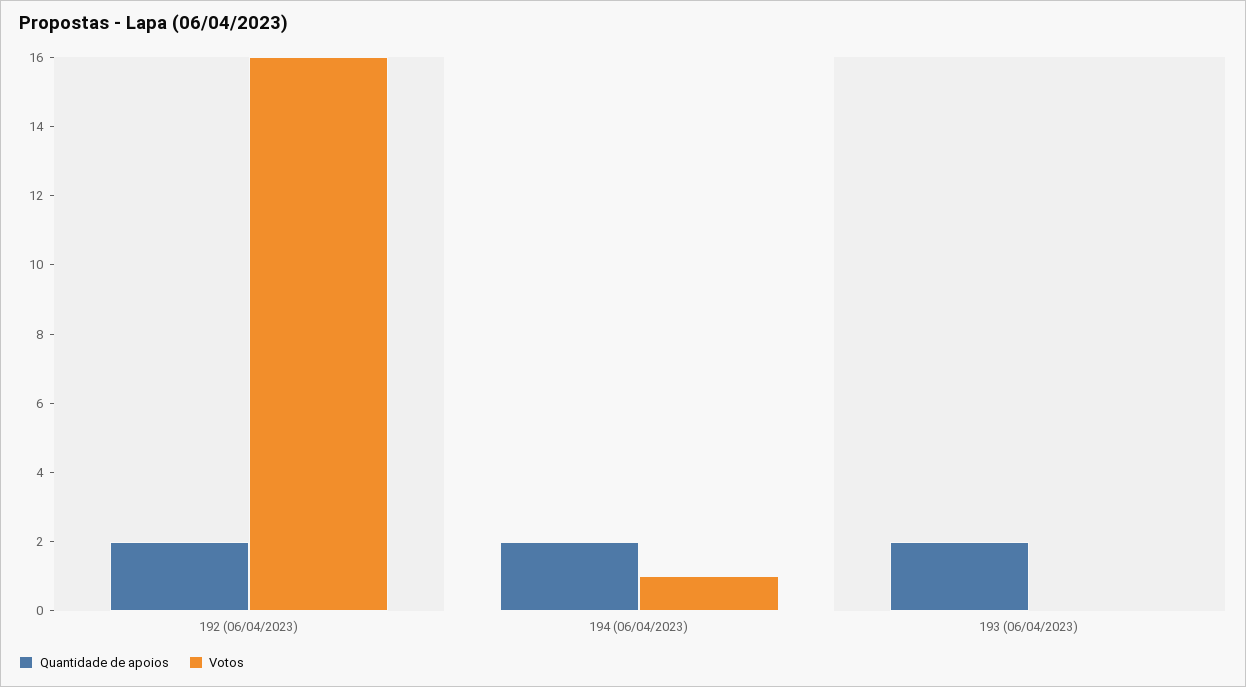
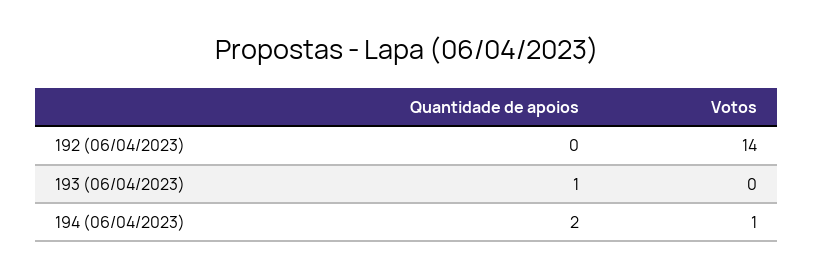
Quantidade de apoios, 192 (06/04/2023): 2 -> 0
Votos, 192 (06/04/2023): 16 -> 14
Quantidade de apoios, 193 (06/04/2023): 2 -> 1

